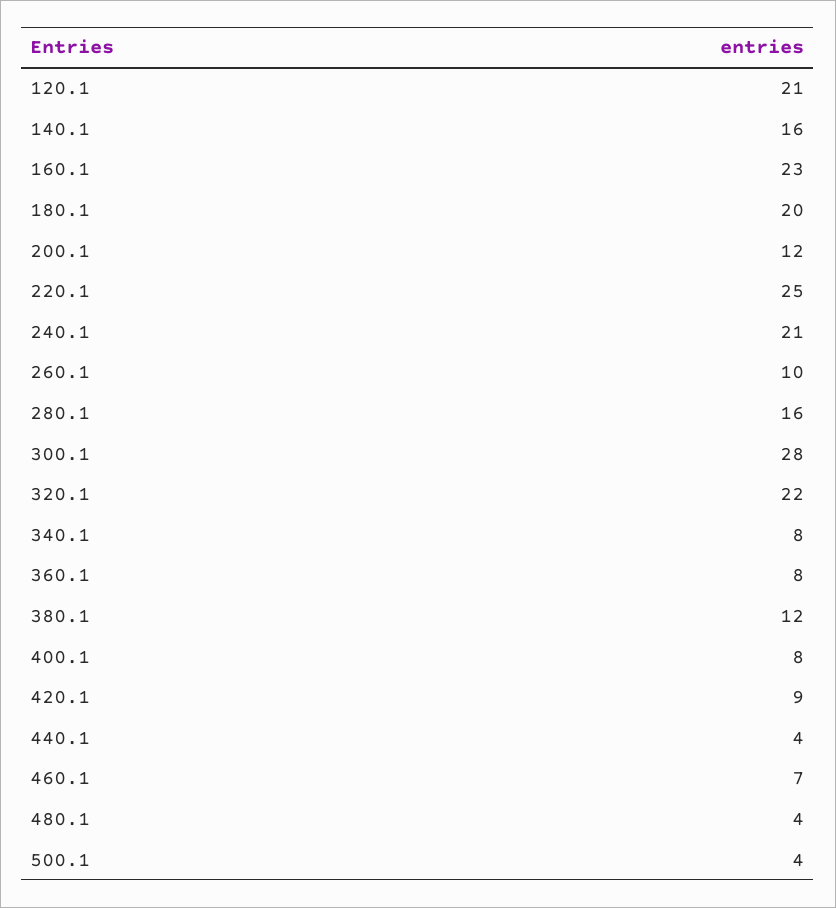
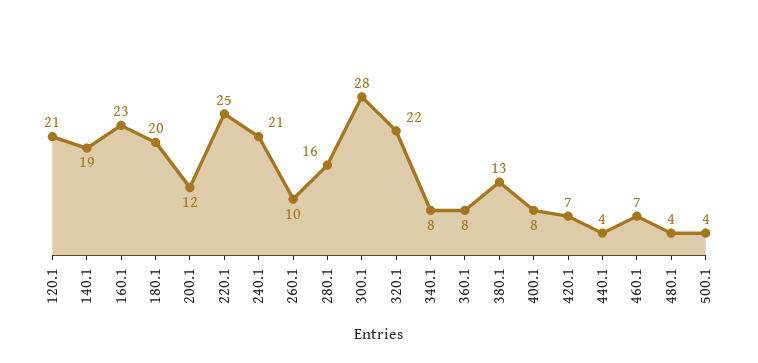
140.1: 16 -> 19
380.1: 12 -> 13
420.1: 9 -> 7

